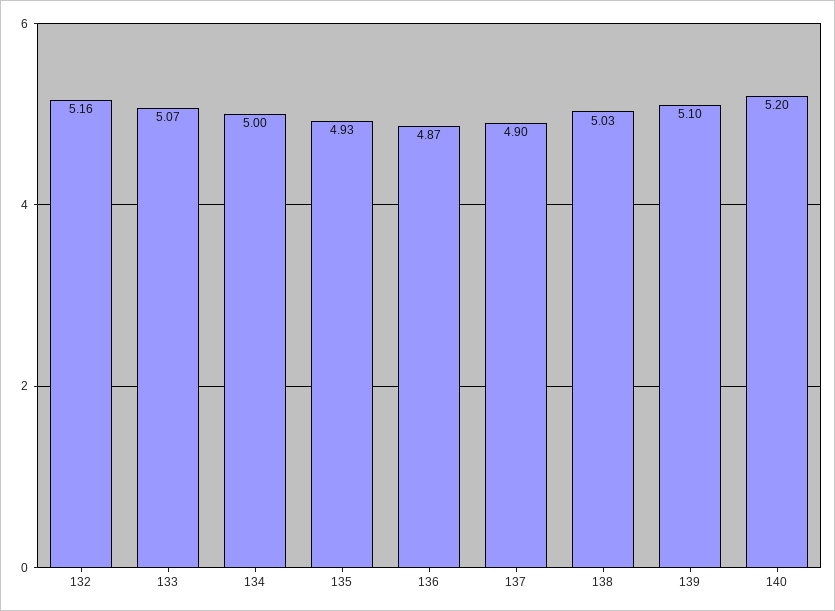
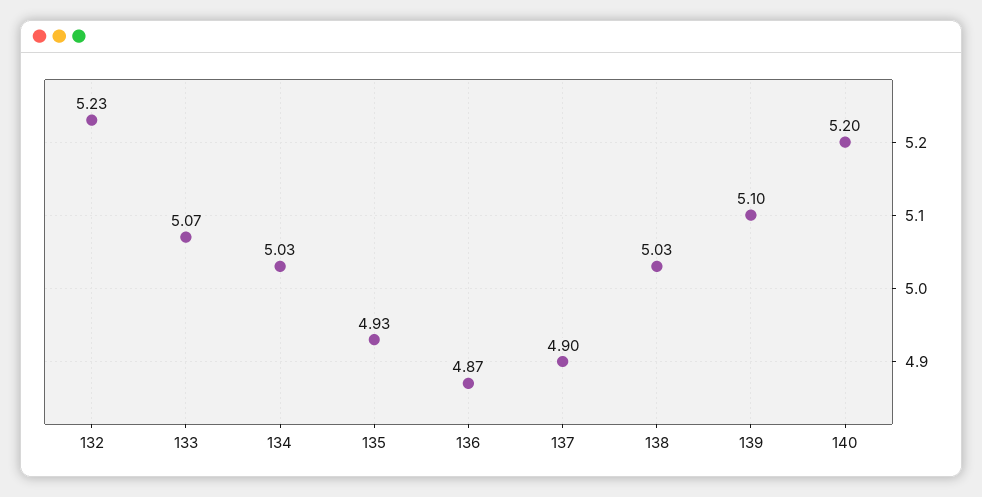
132: 5.16 -> 5.23
134: 5 -> 5.03

